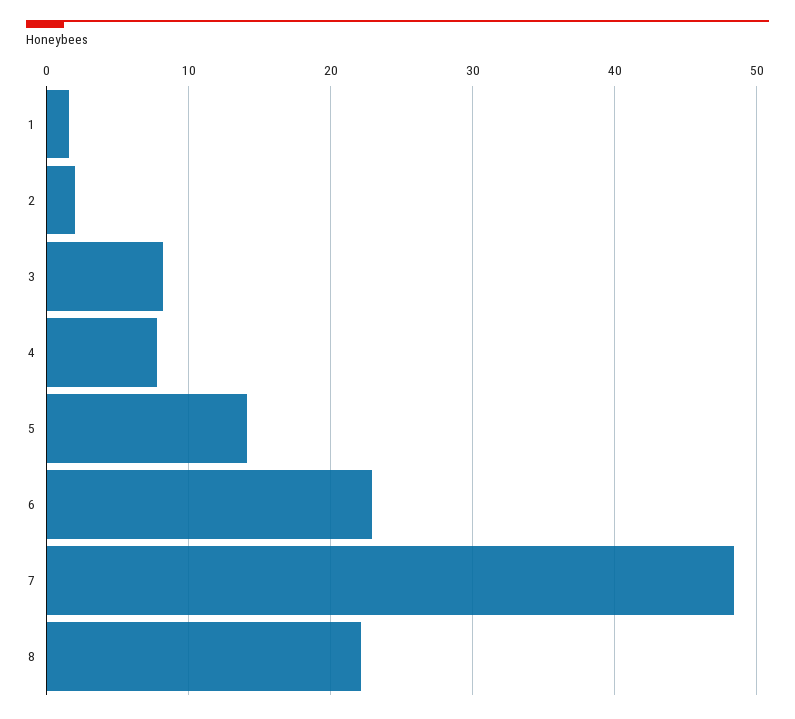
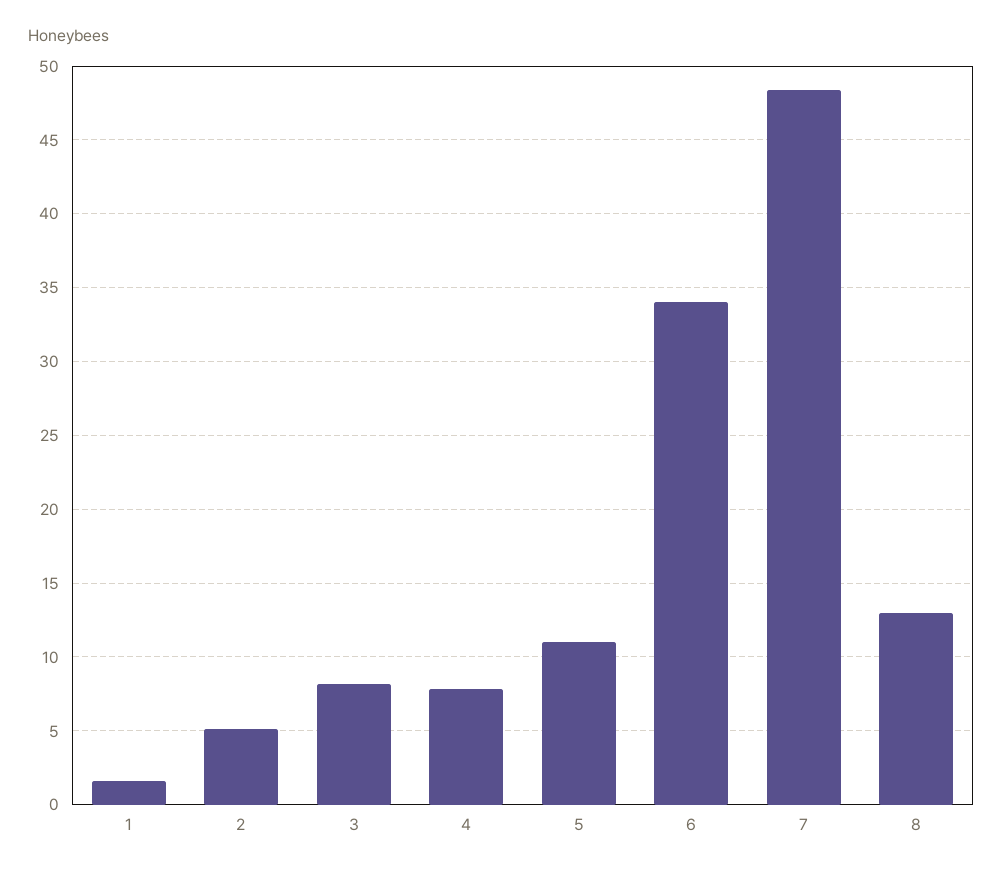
2: 2 -> 5
5: 14 -> 11
6: 23 -> 34
8: 22 -> 13

